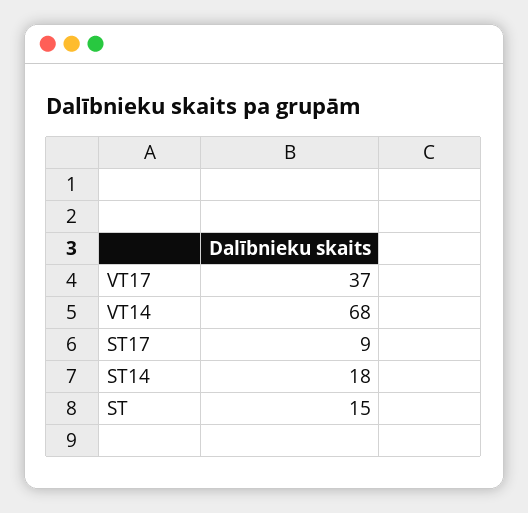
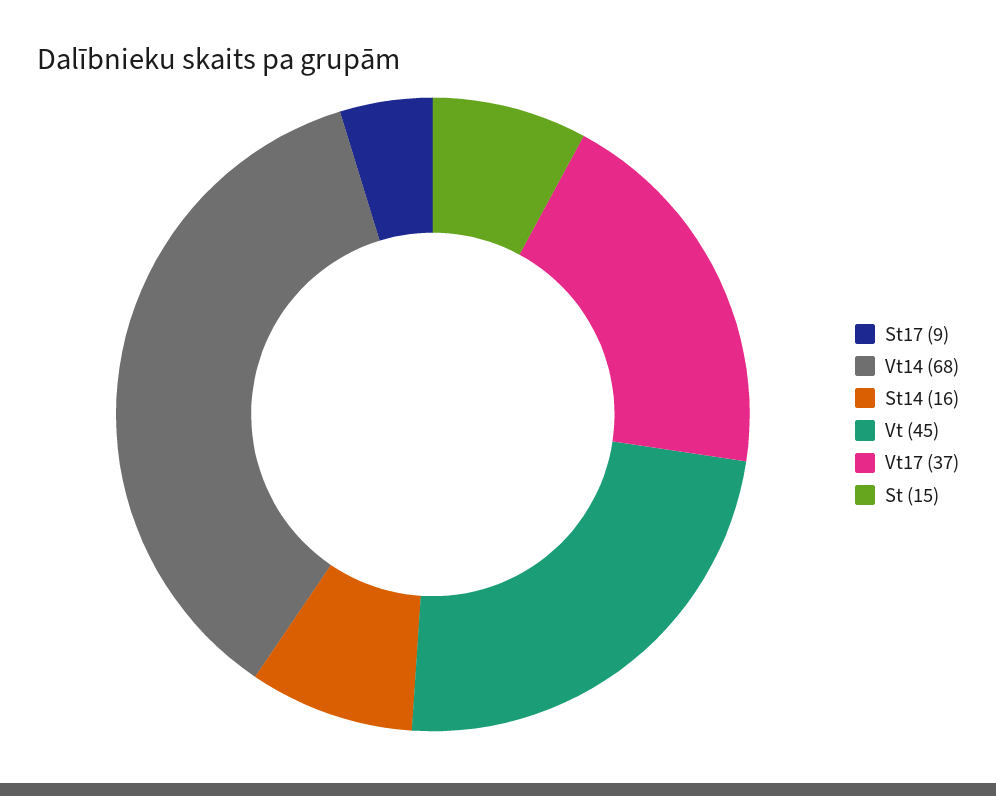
ST14: 18 -> 16
Vt: none -> 45

